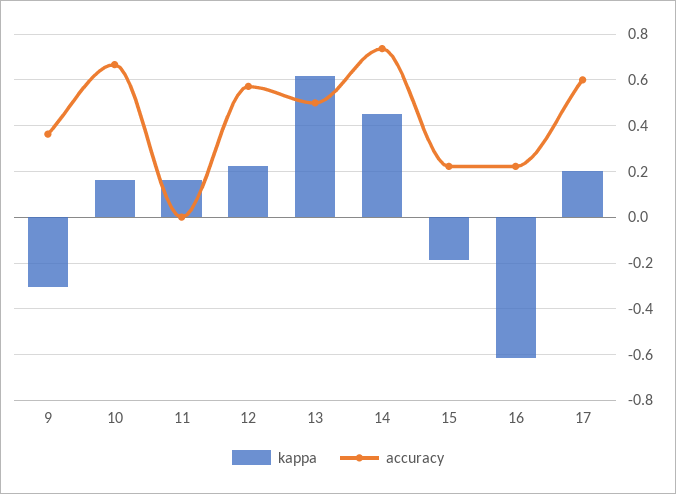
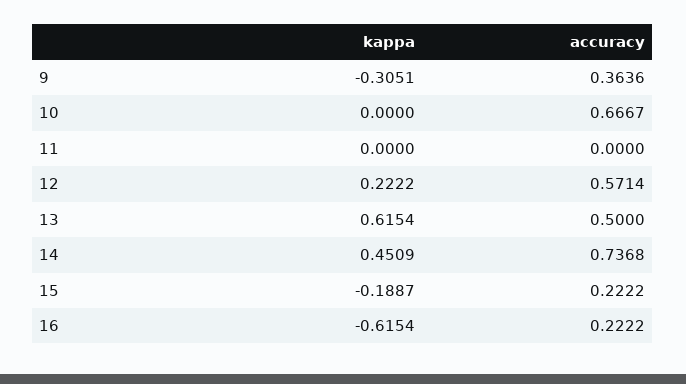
kappa, 10: 0.15 -> 0
kappa, 11: 0.15 -> 0
kappa, 17: 0.2 -> none
accuracy, 17: 0.6 -> none

